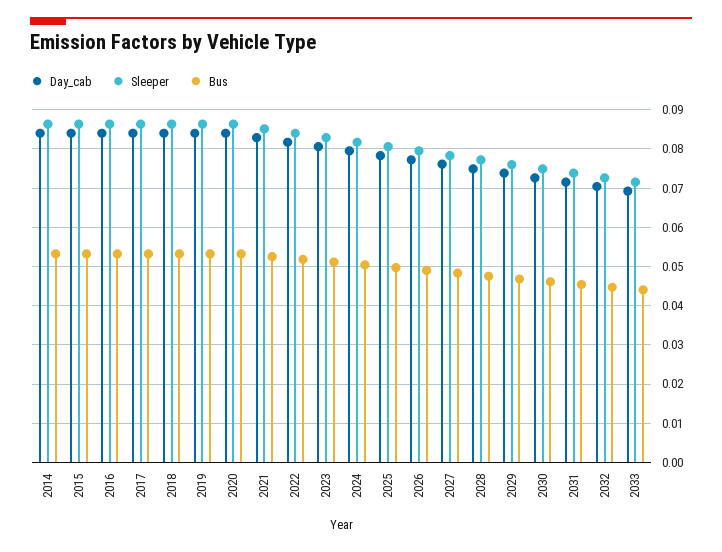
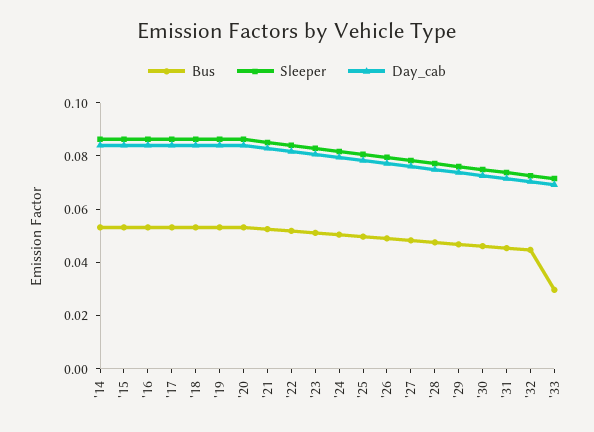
Bus, 2033: 0.044 -> 0.03

